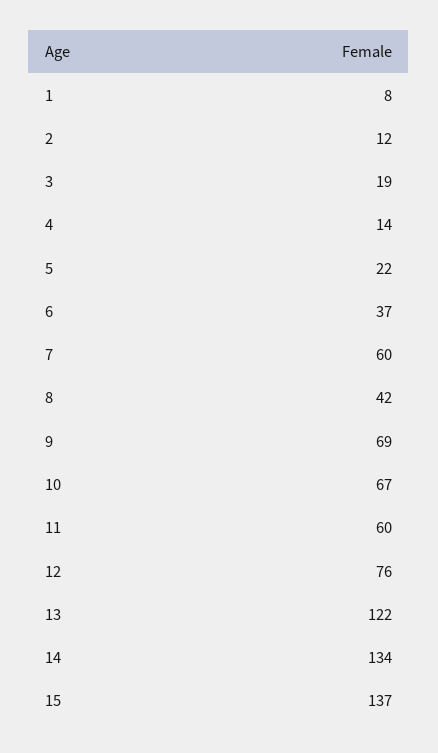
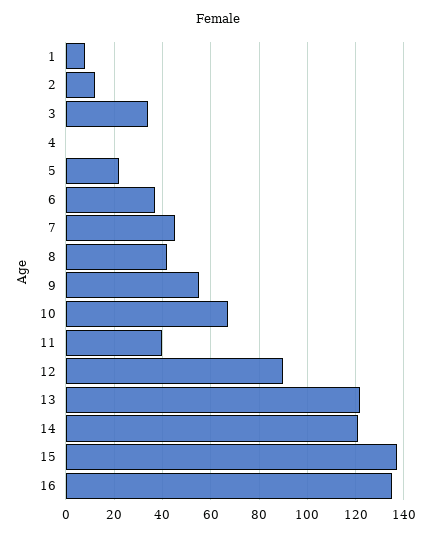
3: 19 -> 35
4: 14 -> 0
7: 60 -> 45
9: 69 -> 55
11: 60 -> 40
12: 76 -> 90
14: 134 -> 120
16: none -> 135

